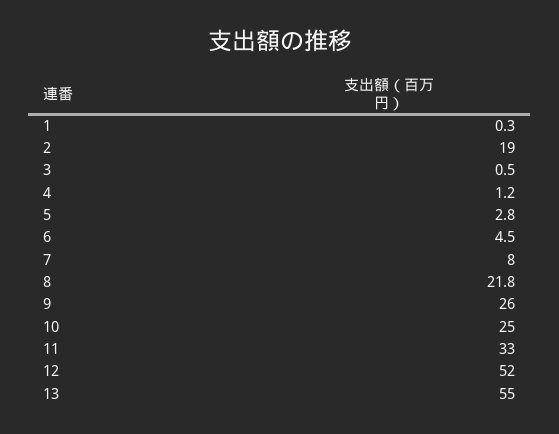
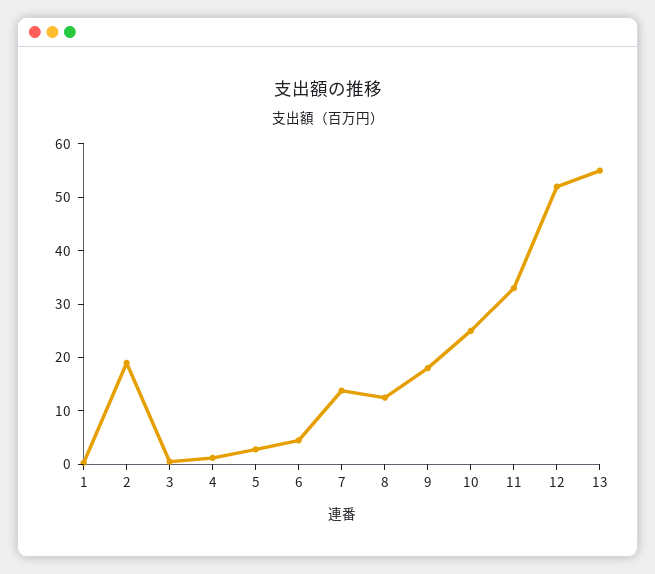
7: 8 -> 14
8: 21.8 -> 12
9: 26 -> 18

